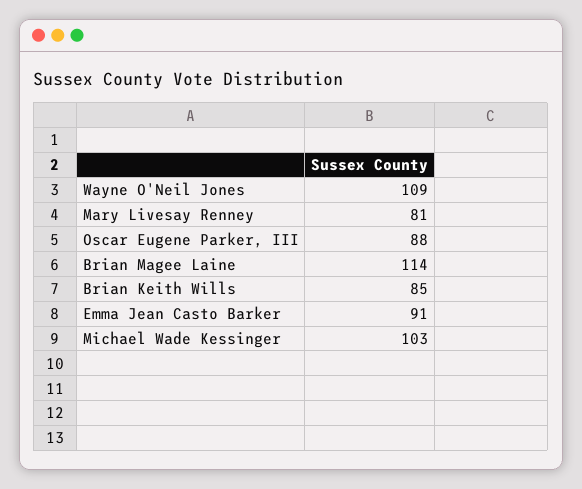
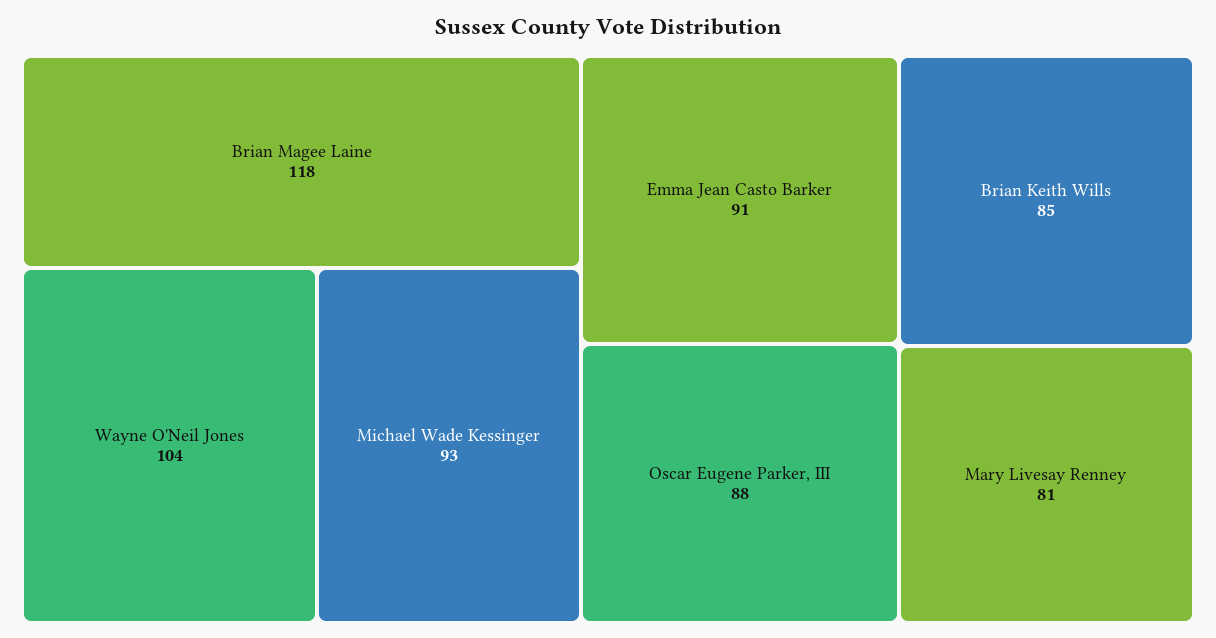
Wayne O'Neil Jones: 109 -> 104
Brian Magee Laine: 114 -> 118
Michael Wade Kessinger: 103 -> 93

